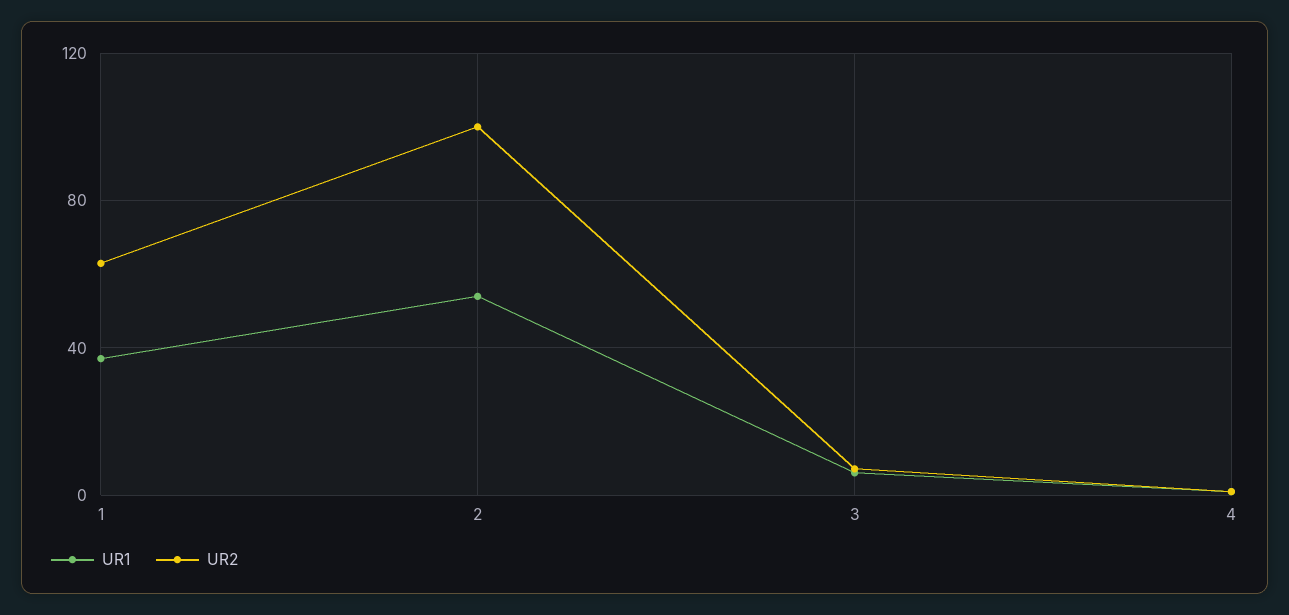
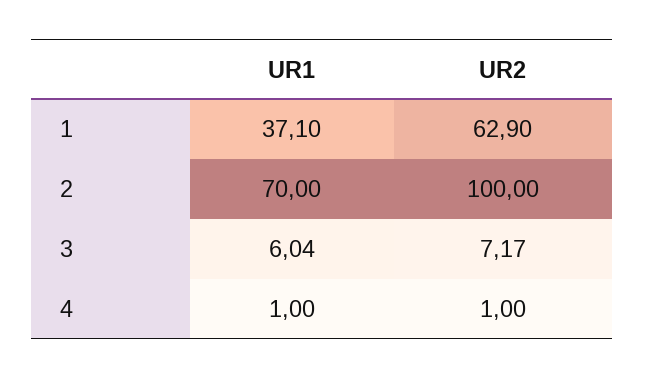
UR1, 2: 55 -> 70

